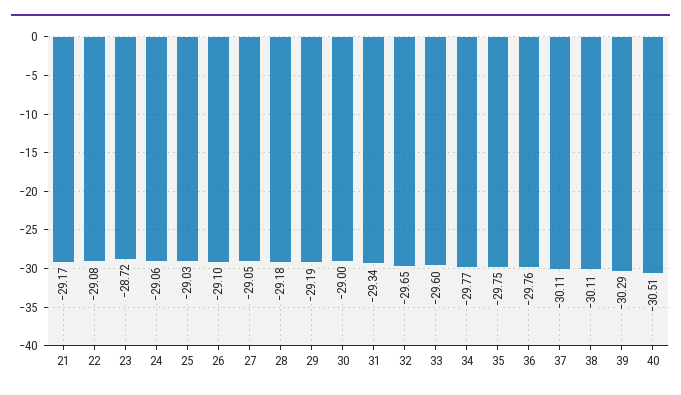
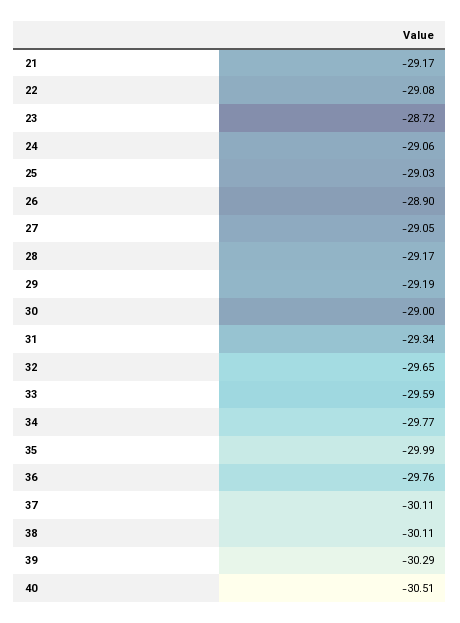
26: -29.1 -> -28.9
28: -29.18 -> -29.17
33: -29.6 -> -29.59
35: -29.75 -> -29.99

